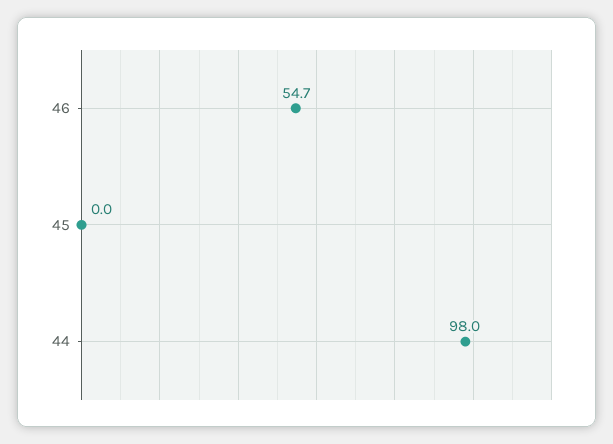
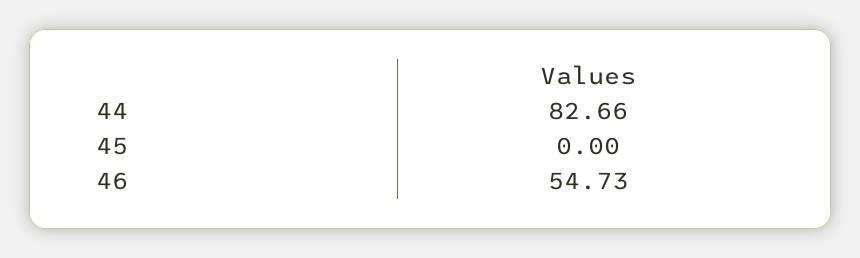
44: 98 -> 82.66

